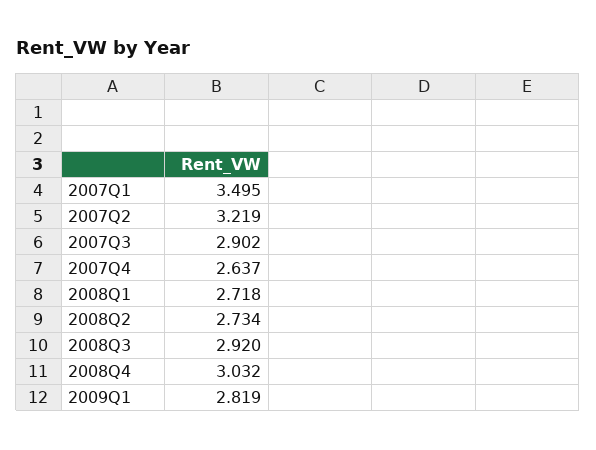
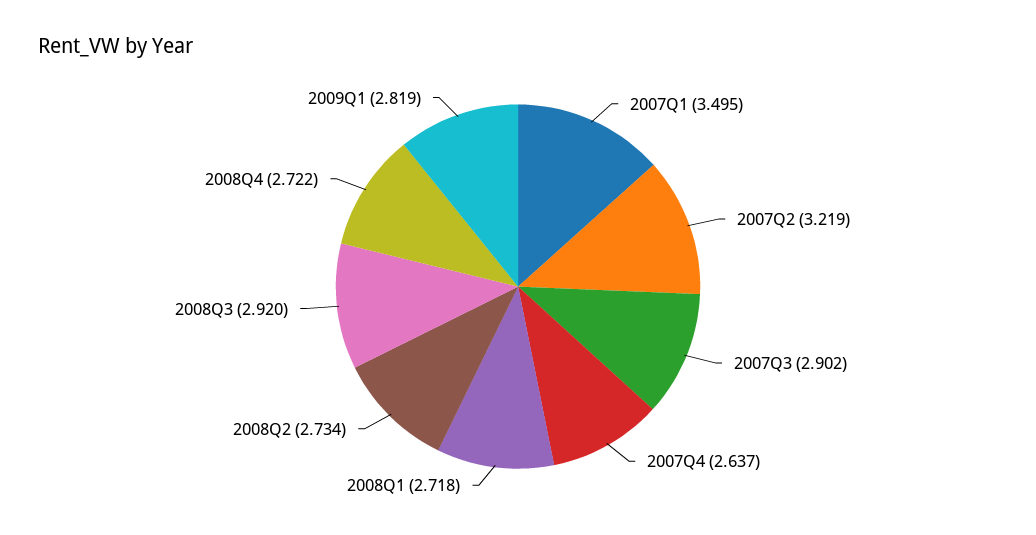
2008Q4: 3.032 -> 2.722

